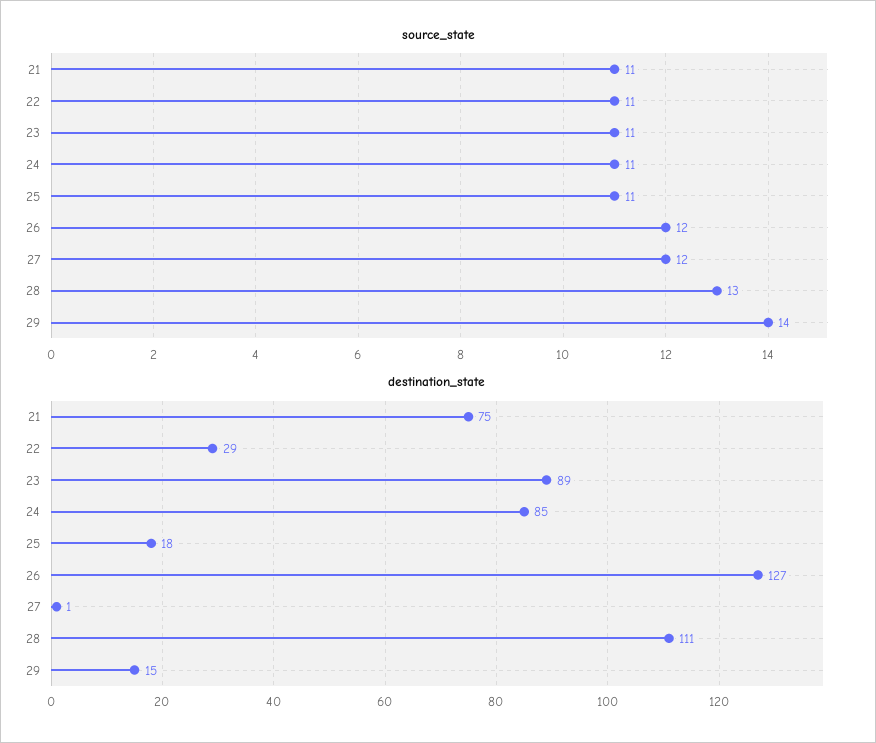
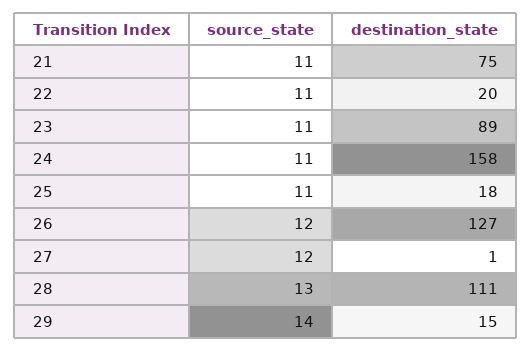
destination_state, 22: 29 -> 20
destination_state, 24: 85 -> 158

